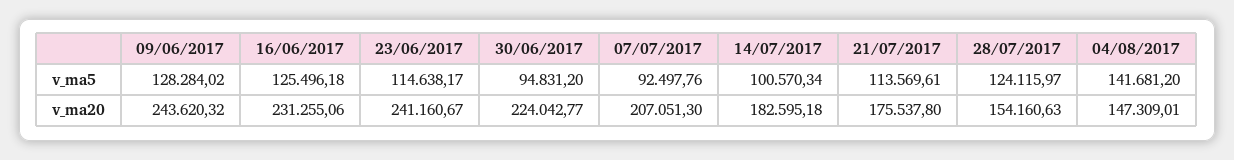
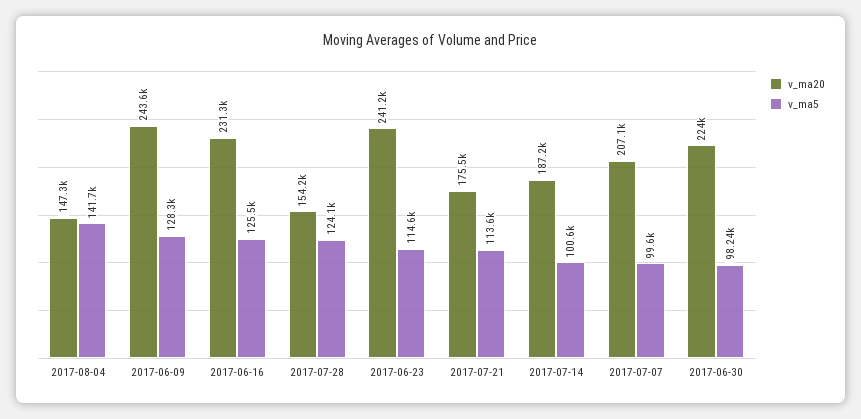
v_ma5, 30/06/2017: 94831.2 -> 98240
v_ma5, 07/07/2017: 92497.76 -> 99600
v_ma20, 14/07/2017: 182595.18 -> 187200

